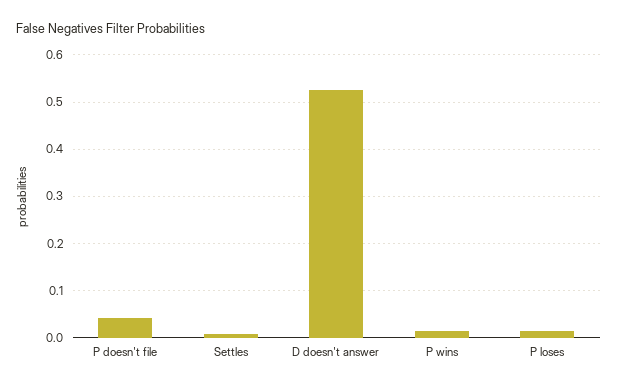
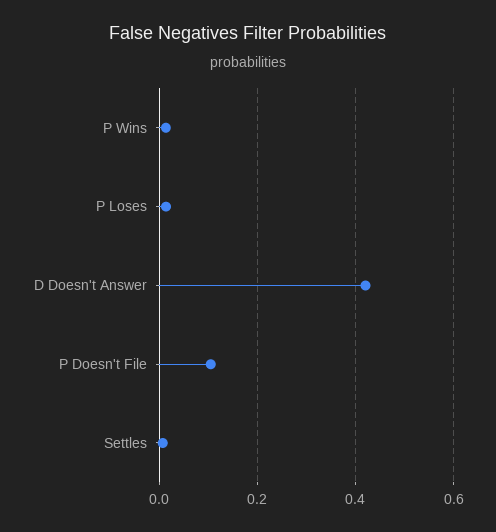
P doesn't file: 0.04 -> 0.1
D doesn't answer: 0.52 -> 0.42

